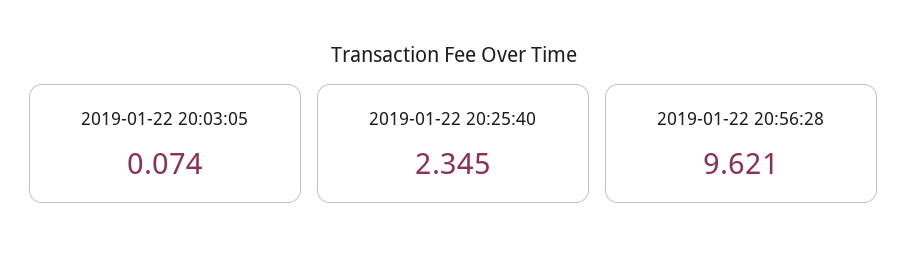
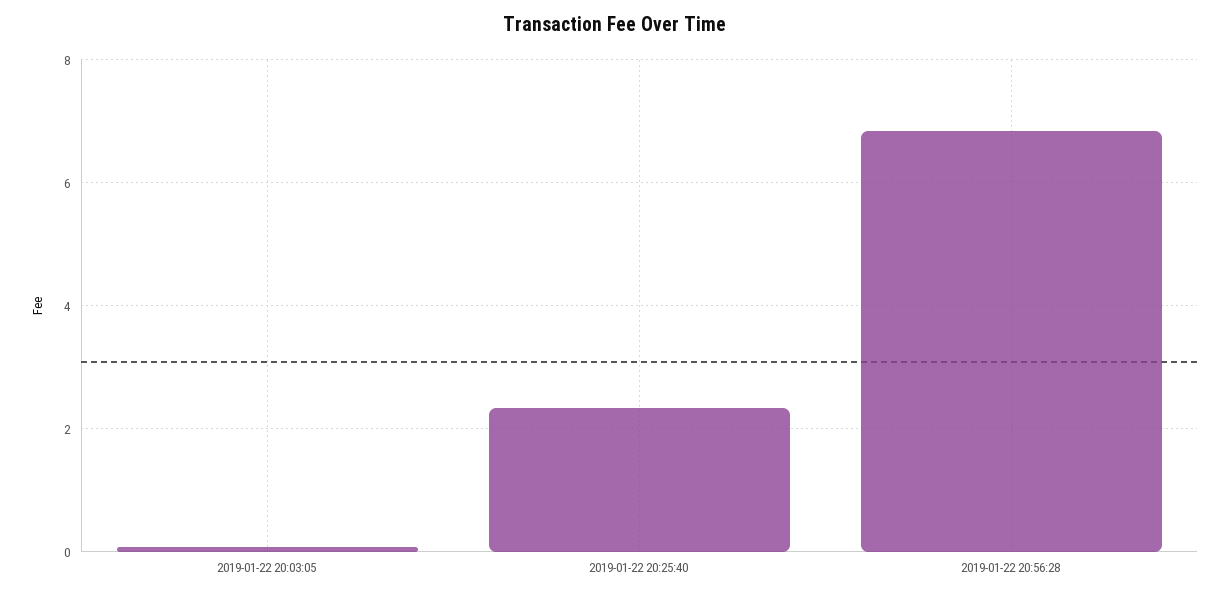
2019-01-22 20:56:28: 9.621 -> 6.8

